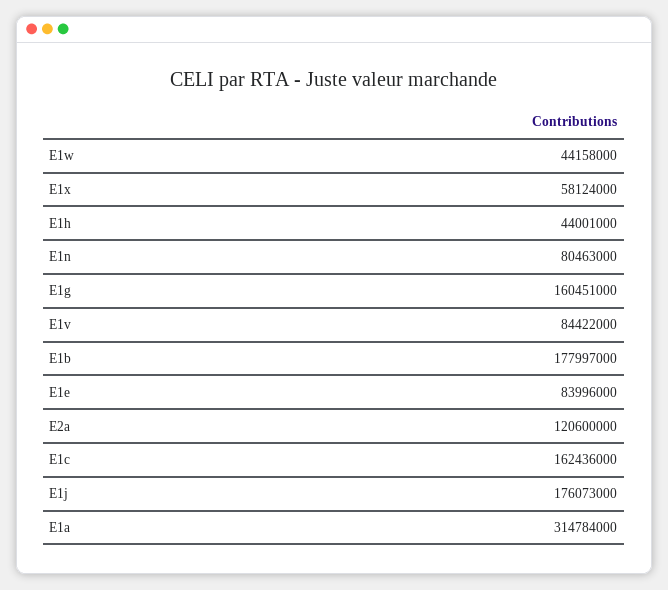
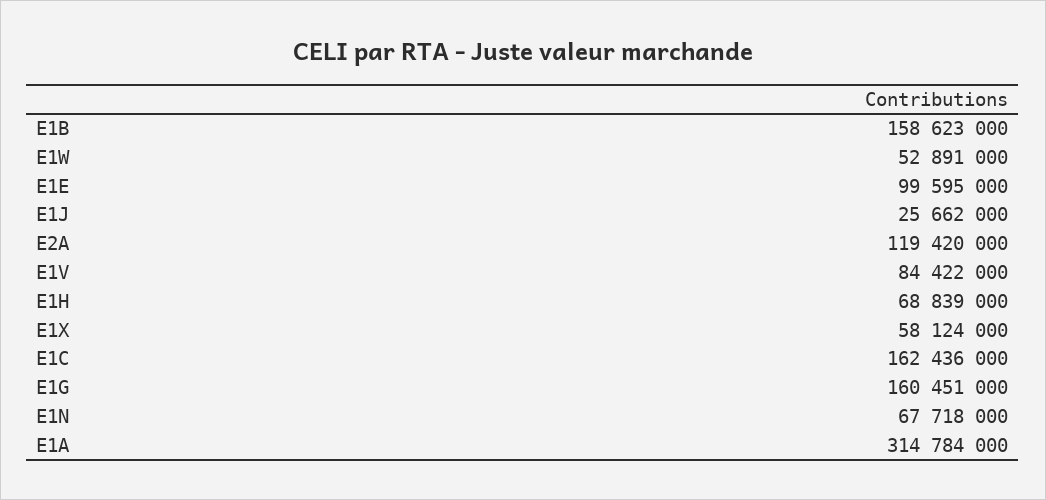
E1w: 44158000 -> 52891000
E1h: 44001000 -> 68839000
E1n: 80463000 -> 67718000
E1b: 177997000 -> 158623000
E1e: 83996000 -> 99595000
E2a: 120600000 -> 119420000
E1j: 176073000 -> 25662000

